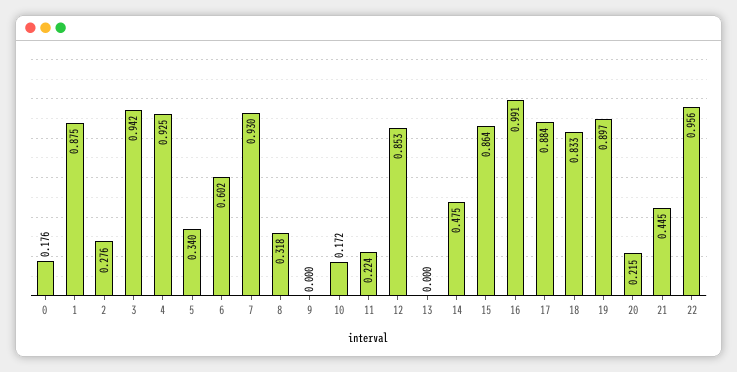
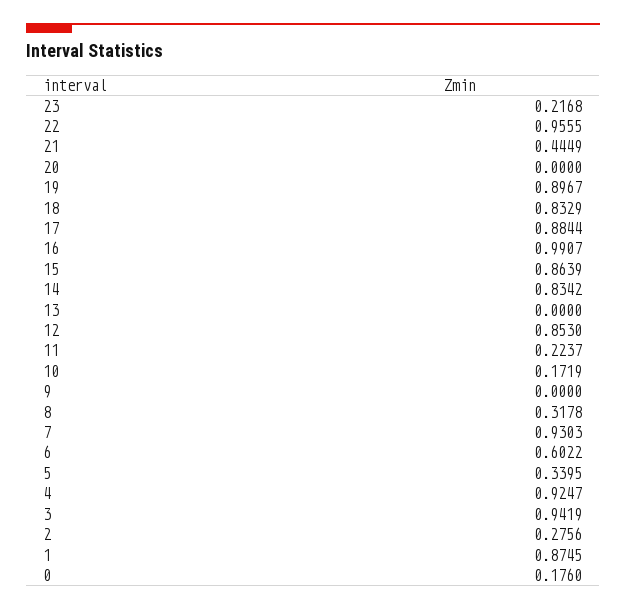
14: 0.475 -> 0.8342
20: 0.215 -> 0
23: none -> 0.2168

